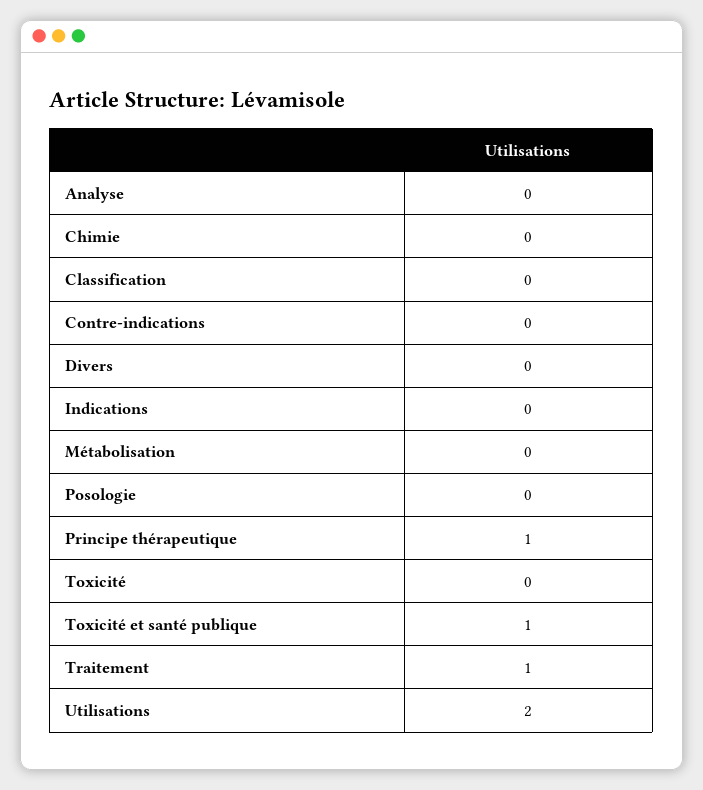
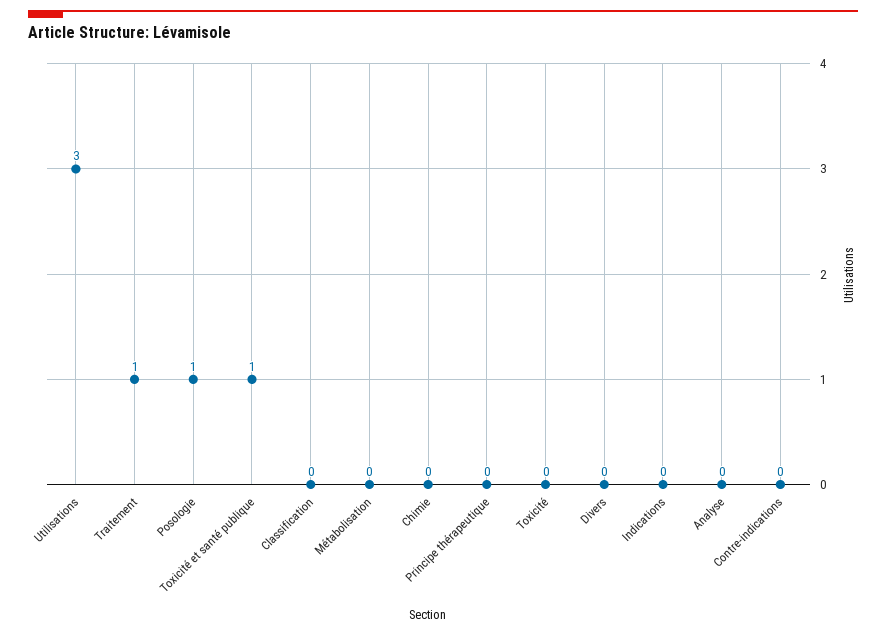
Posologie: 0 -> 1
Principe thérapeutique: 1 -> 0
Utilisations: 2 -> 3

